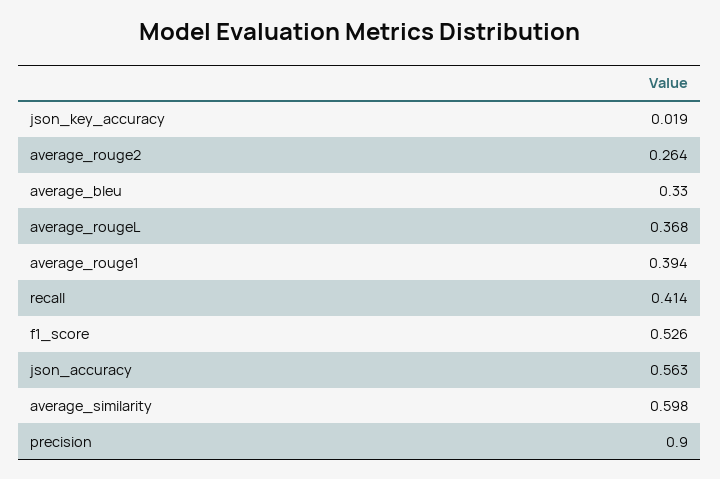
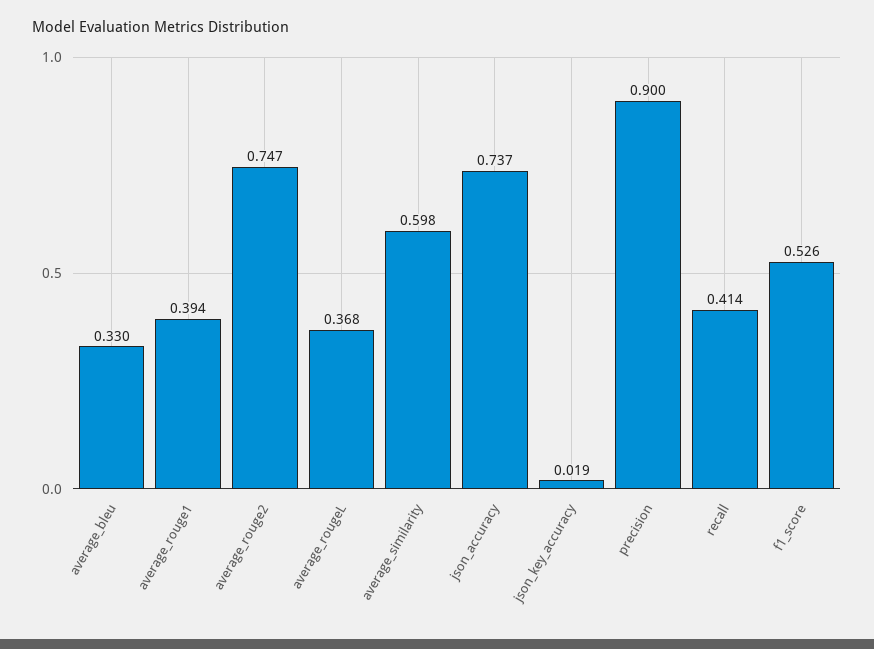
average_rouge2: 0.264 -> 0.747
json_accuracy: 0.563 -> 0.737

